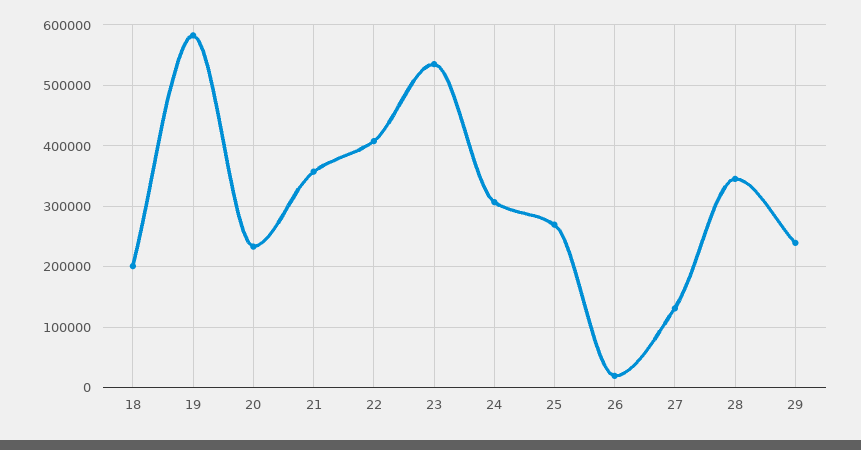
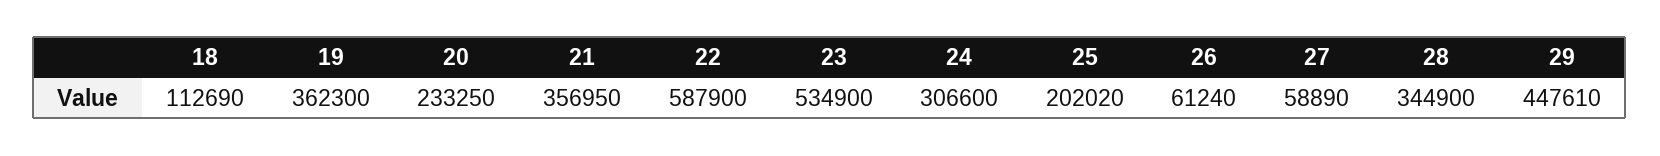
18: 200000 -> 112690
19: 580000 -> 362300
22: 410000 -> 587900
25: 270000 -> 202020
26: 20000 -> 61240
27: 130000 -> 58890
29: 240000 -> 447610

